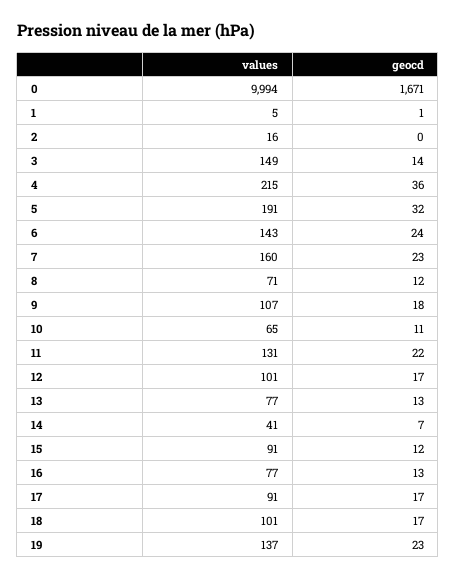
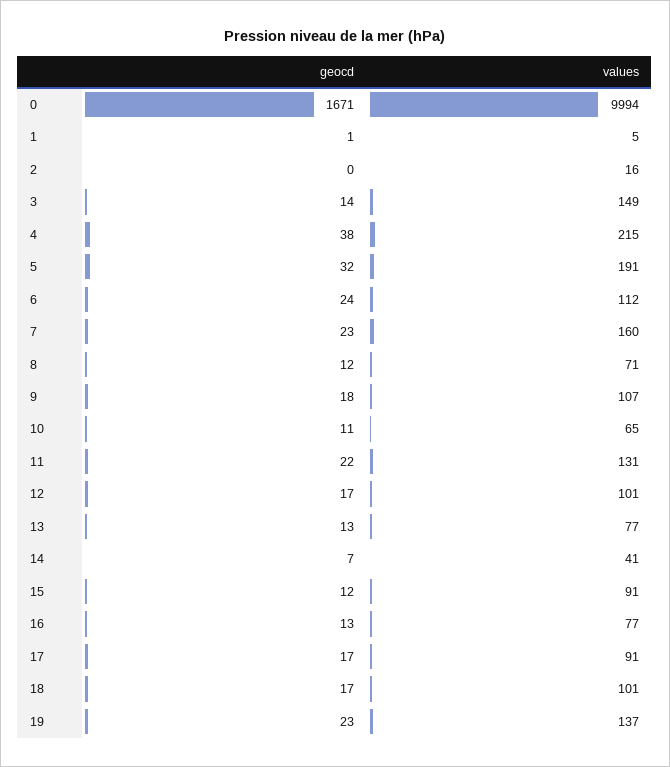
geocd, 4: 36 -> 38
values, 6: 143 -> 112

